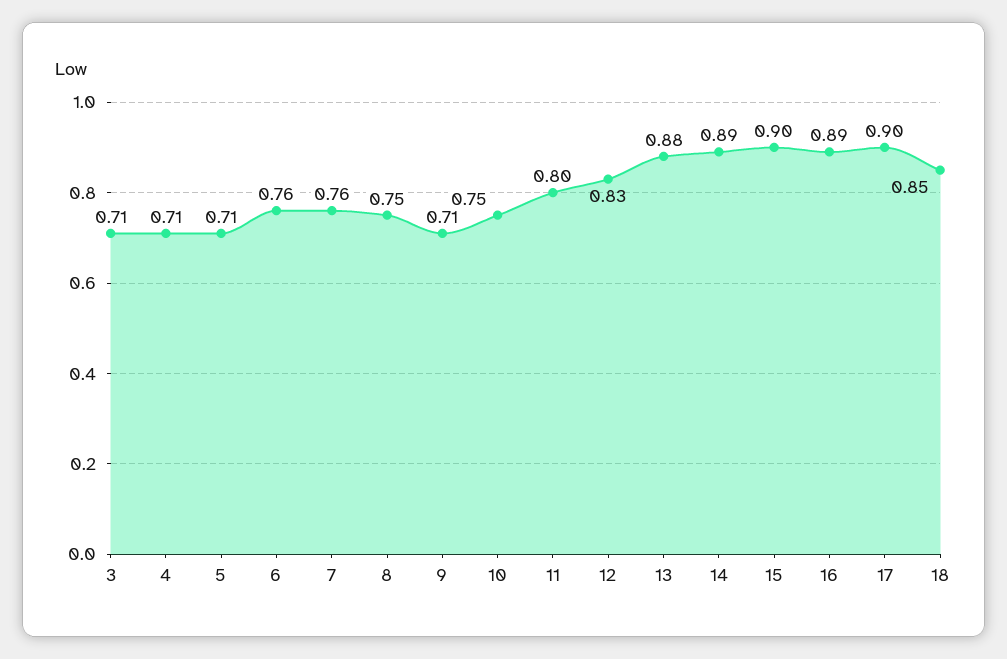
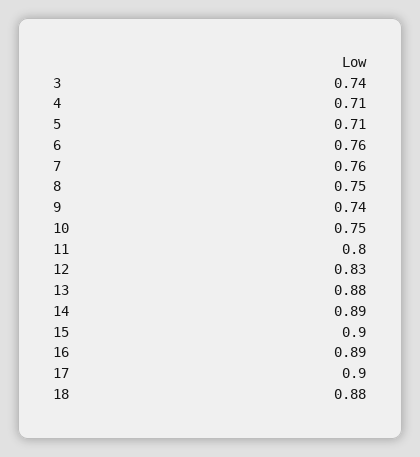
3: 0.71 -> 0.74
9: 0.71 -> 0.74
18: 0.85 -> 0.88

